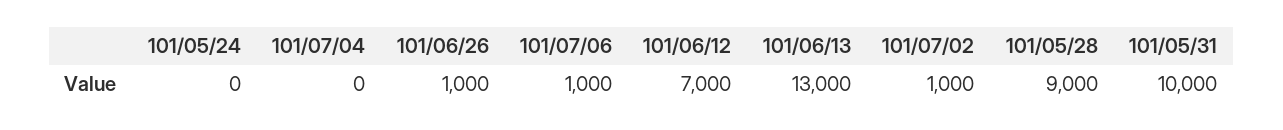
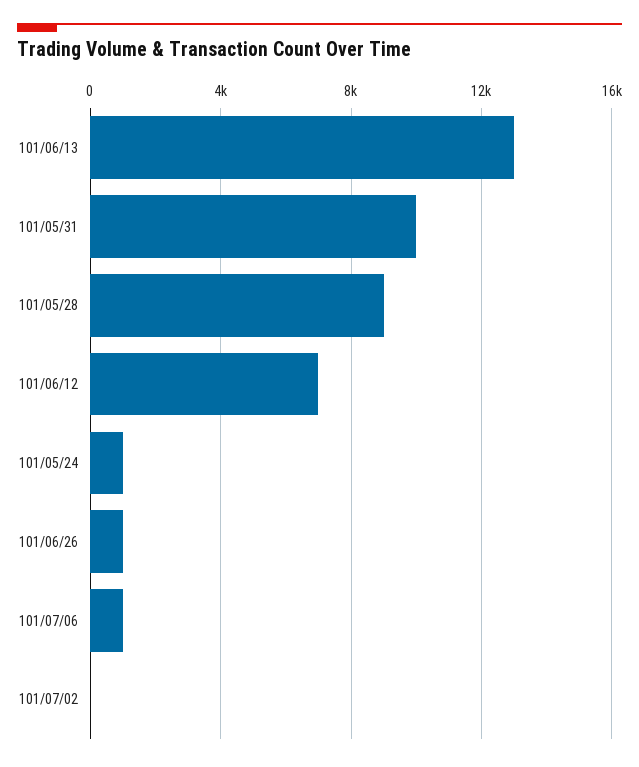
101/05/24: 0 -> 1000
101/07/04: 0 -> none
101/07/02: 1000 -> 0

